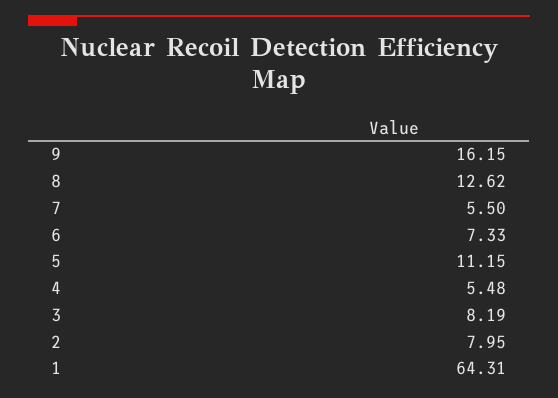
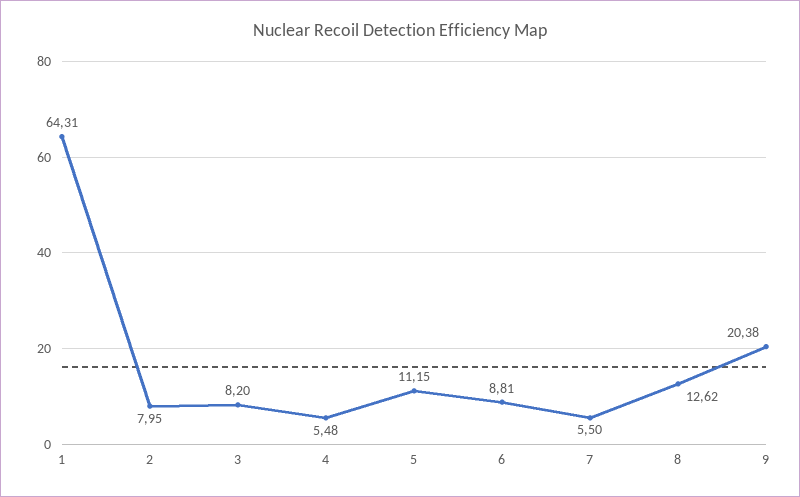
9: 16.15 -> 20.38
6: 7.33 -> 8.81
3: 8.19 -> 8.2

